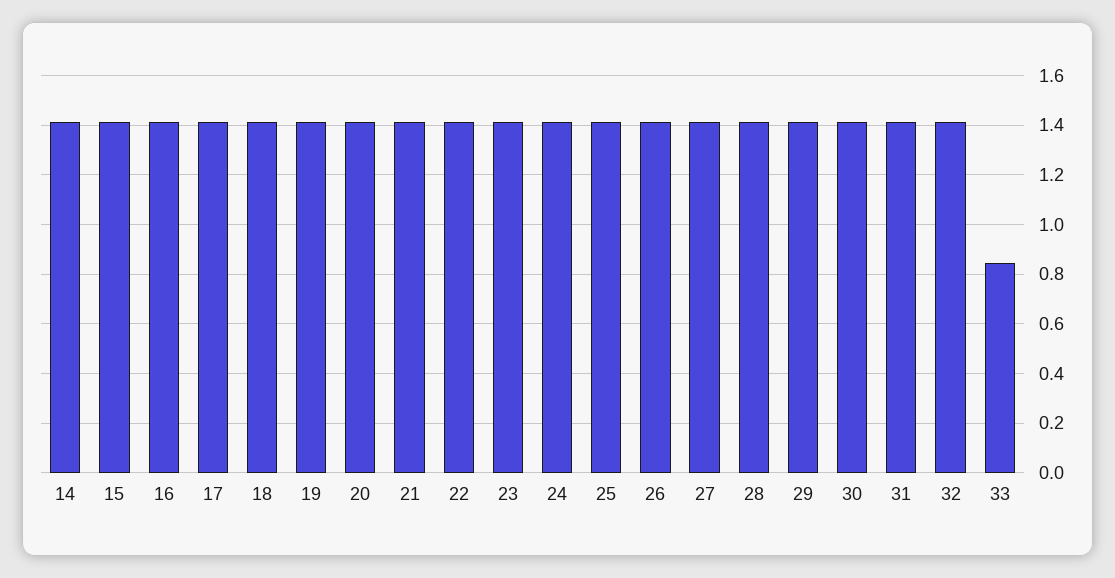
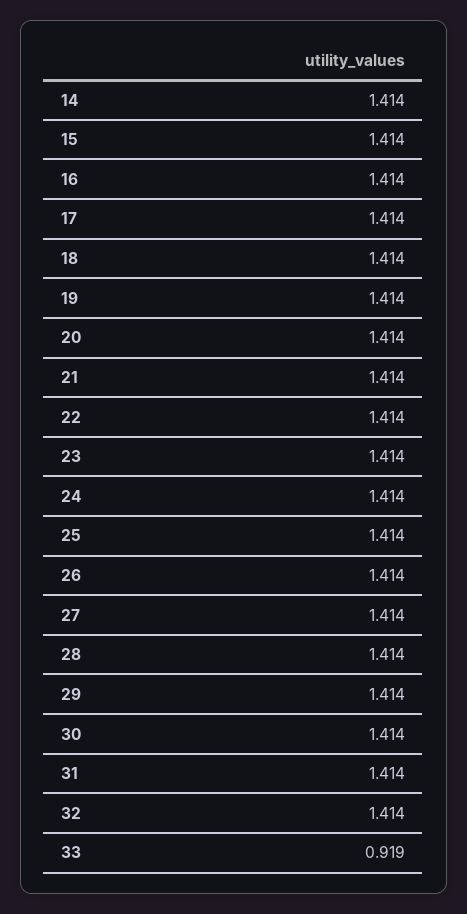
33: 0.85 -> 0.919

